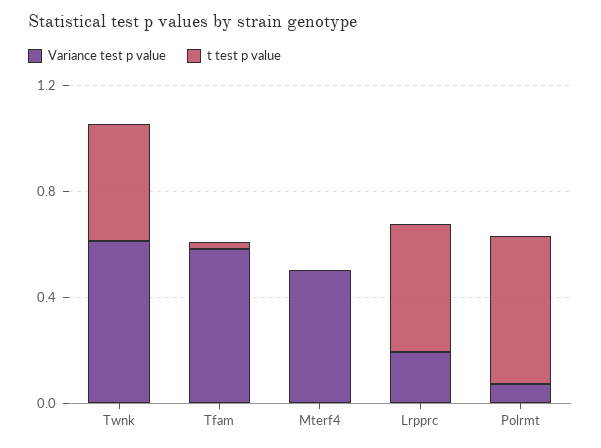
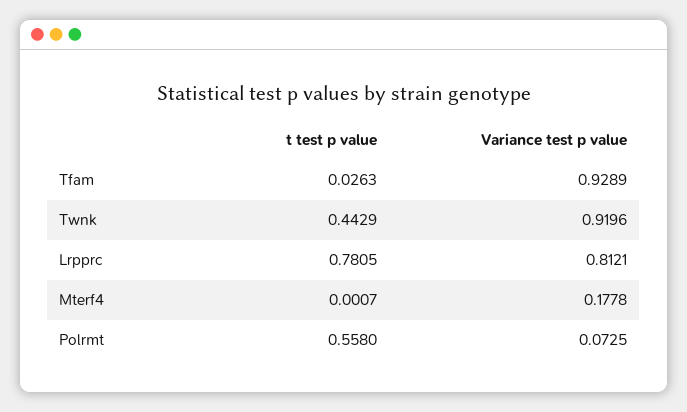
Variance test p value, Twnk: 0.6 -> 0.9196
Variance test p value, Tfam: 0.6 -> 0.9289
Variance test p value, Mterf4: 0.5 -> 0.1778
Variance test p value, Lrpprc: 0.2 -> 0.8121
t test p value, Lrpprc: 0.5 -> 0.7805

